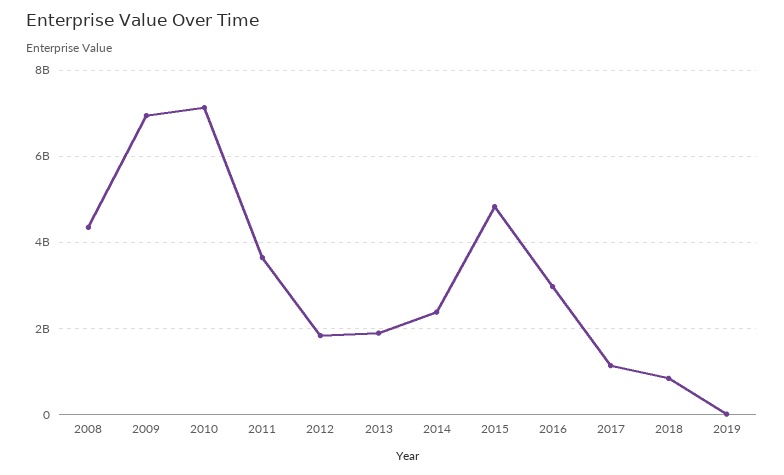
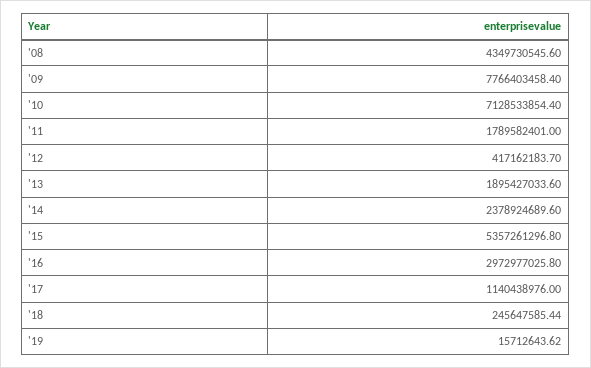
2009: 7000000000 -> 7766403458.4
2011: 3600000000 -> 1789582401
2012: 1800000000 -> 417162183.7
2015: 4800000000 -> 5357261296.8
2018: 800000000 -> 245647585.44

